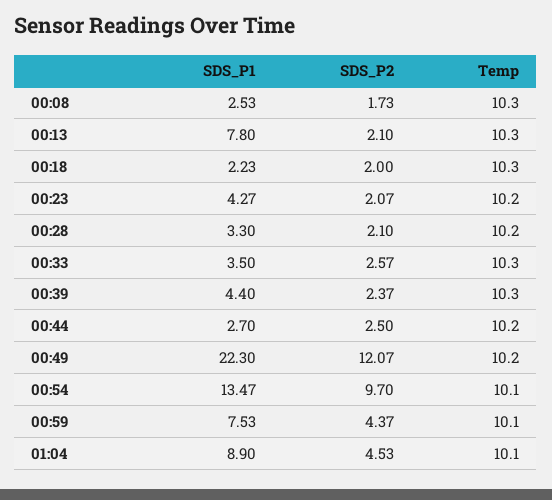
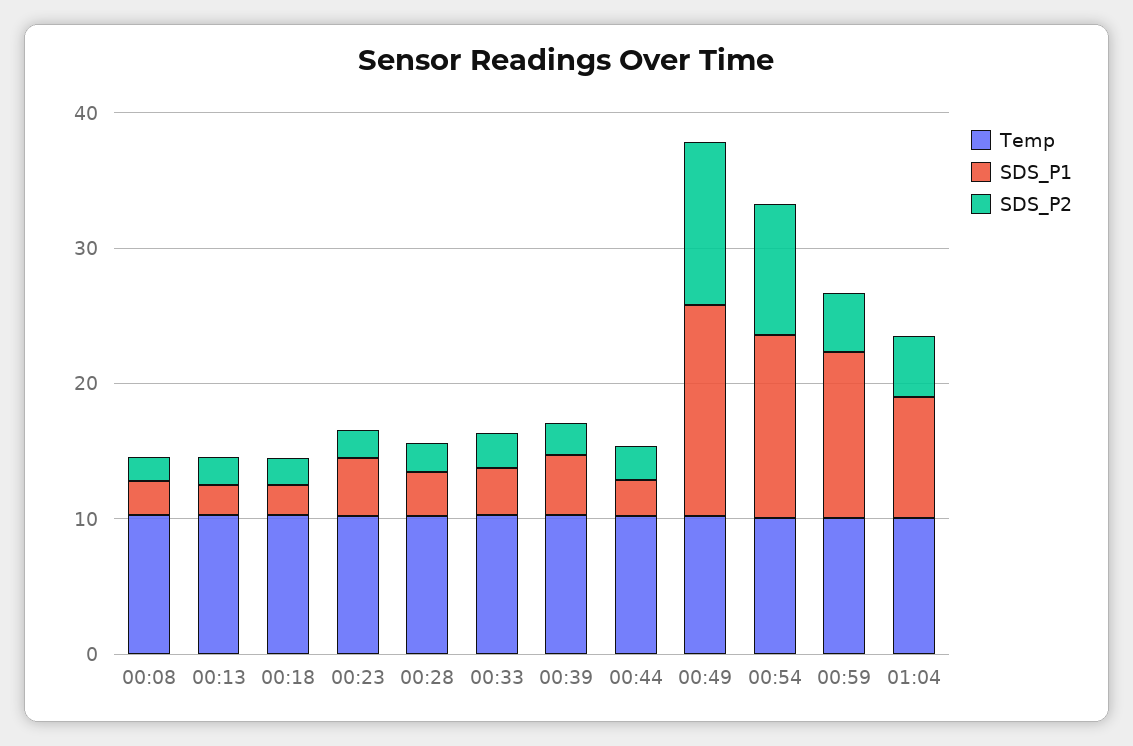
SDS_P1, 00:13: 7.8 -> 2
SDS_P1, 00:49: 22.3 -> 16
SDS_P1, 00:59: 7.53 -> 12

